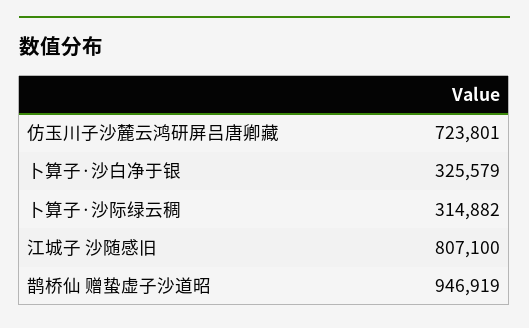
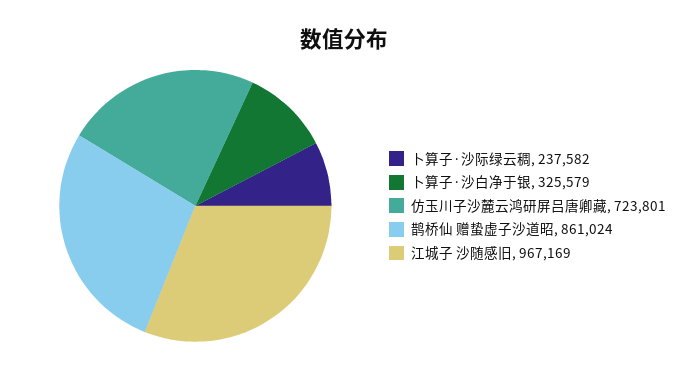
卜算子·沙际绿云稠: 314882 -> 237582
江城子 沙随感旧: 807100 -> 967169
鹊桥仙 赠蛰虚子沙道昭: 946919 -> 861024

